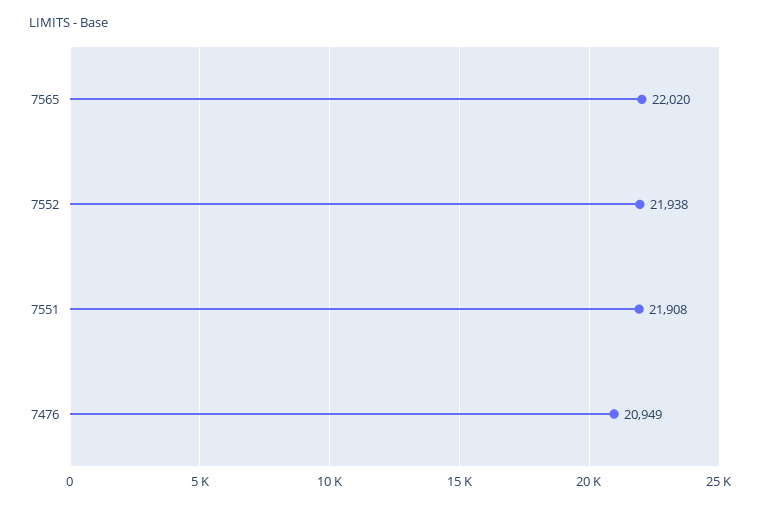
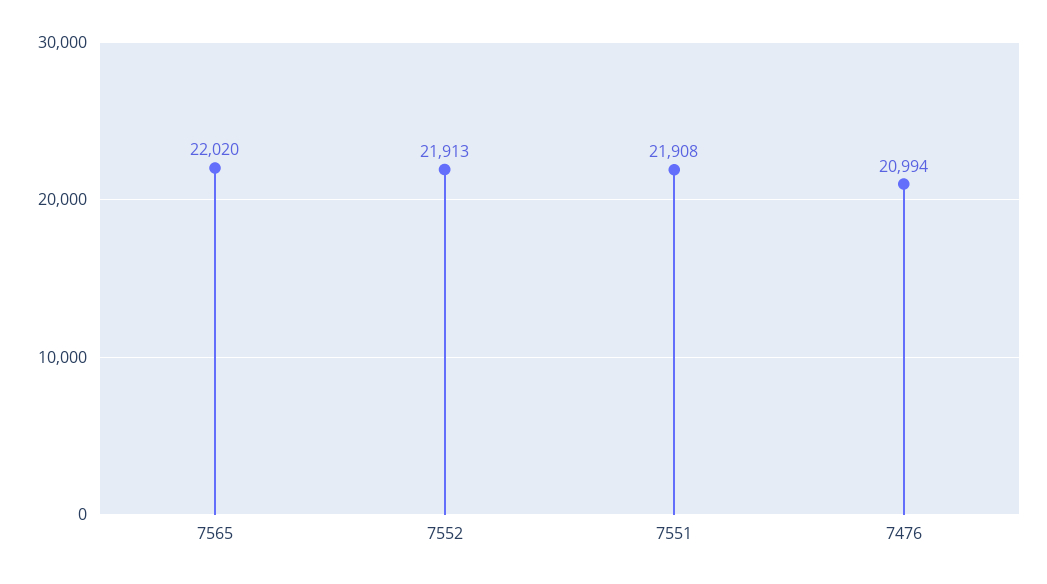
7552: 21938 -> 21913
7476: 20949 -> 20994

